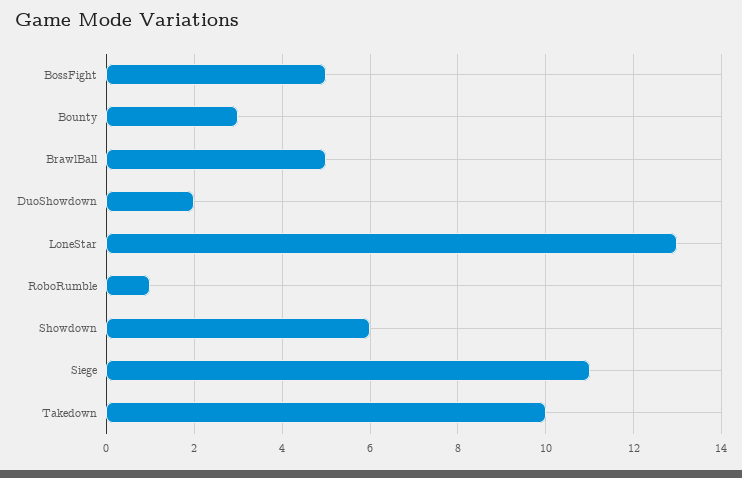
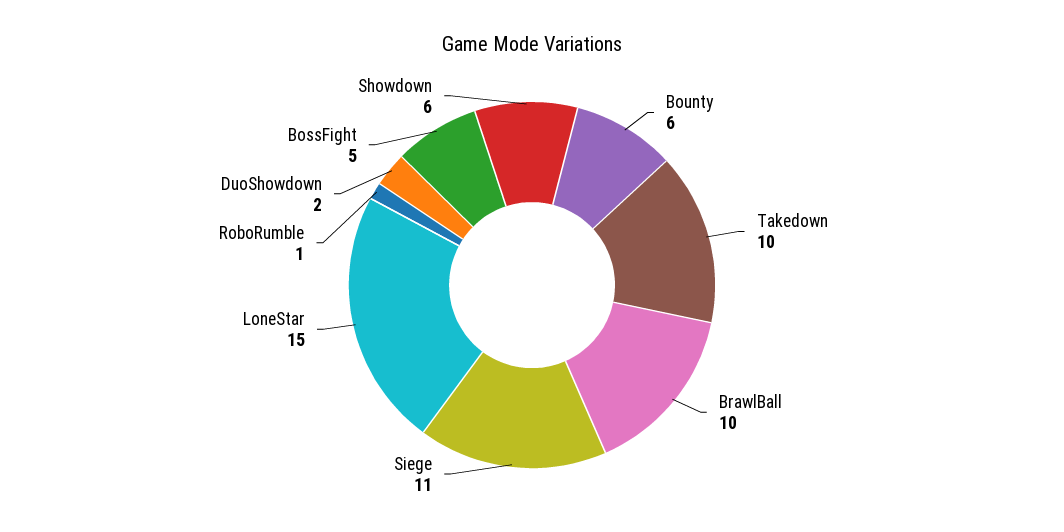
Bounty: 3 -> 6
BrawlBall: 5 -> 10
LoneStar: 13 -> 15

